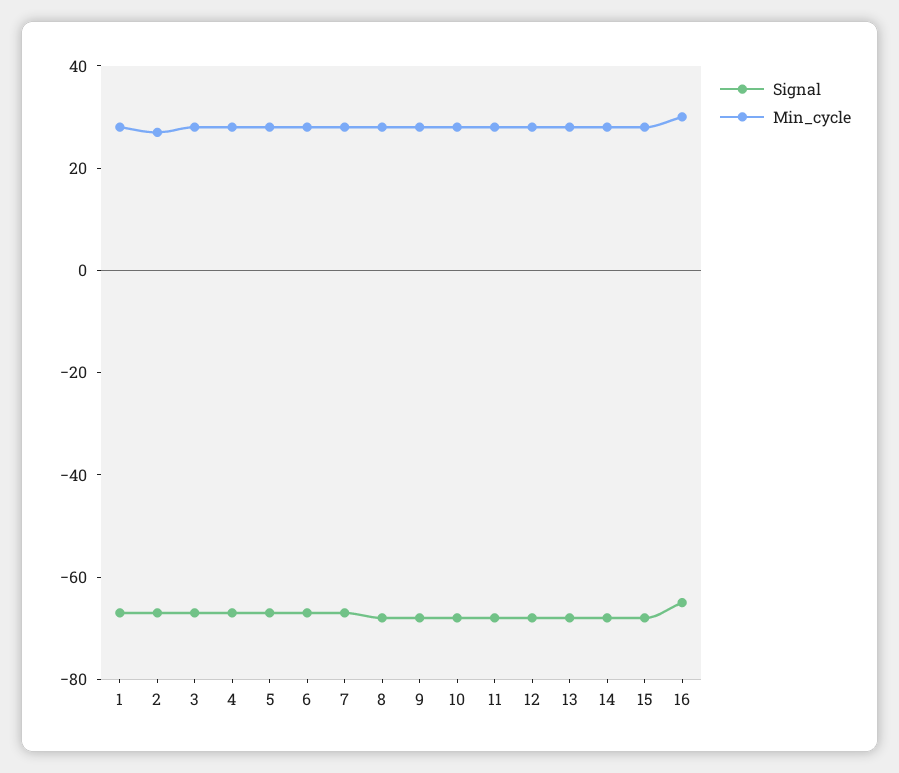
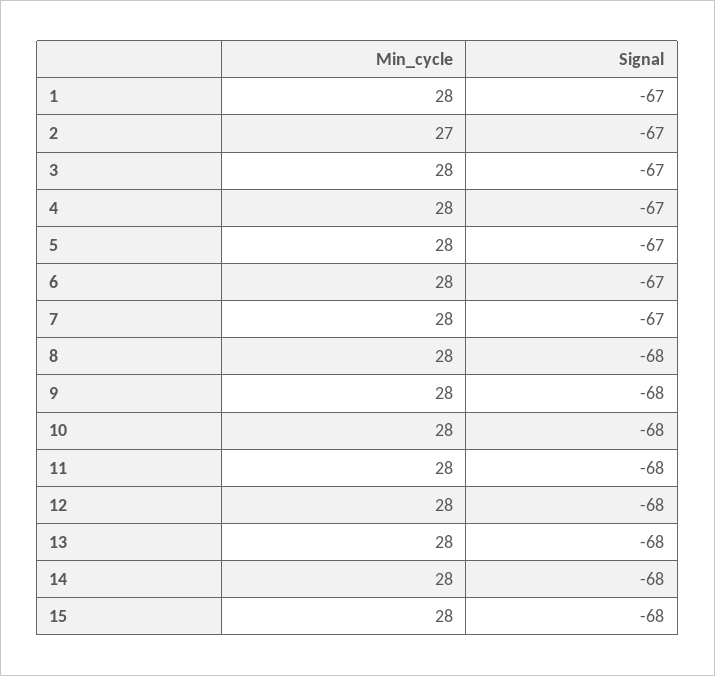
Signal, 16: -65 -> none
Min_cycle, 16: 30 -> none

